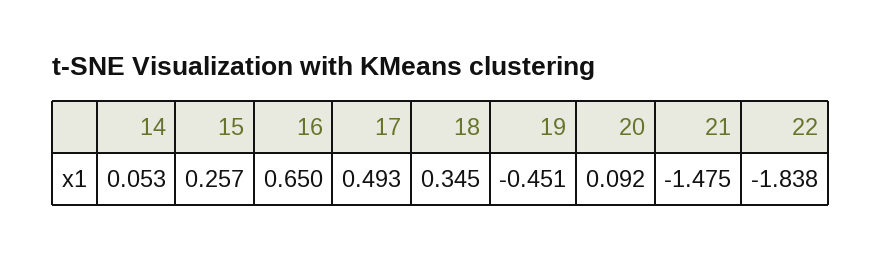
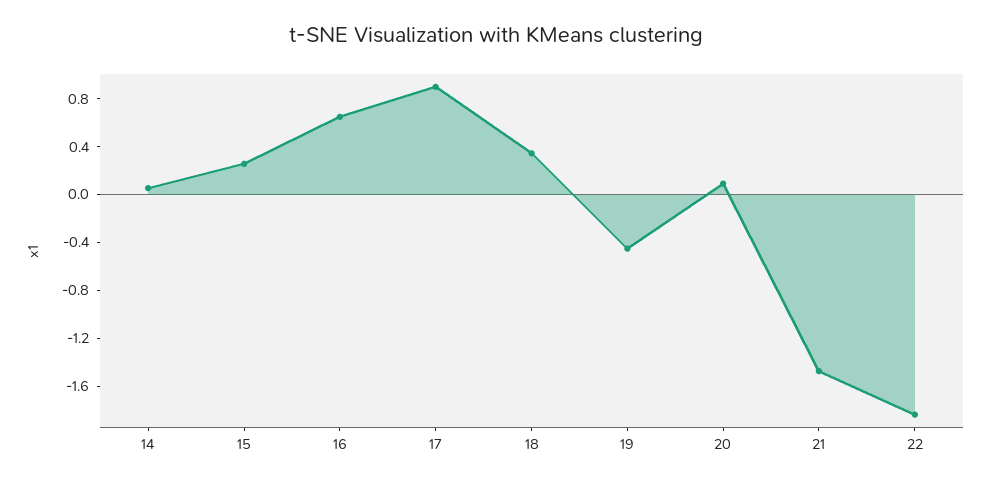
17: 0.493 -> 0.9

